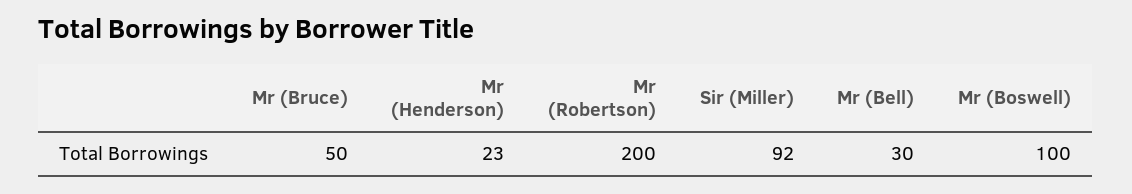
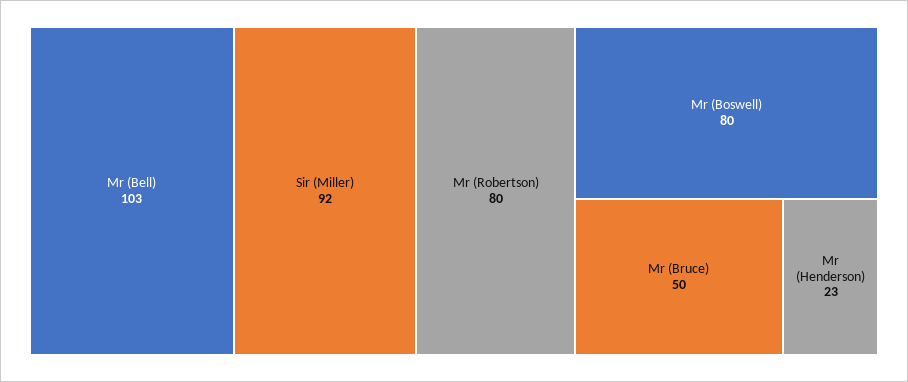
Mr (Robertson): 200 -> 80
Mr (Bell): 30 -> 103
Mr (Boswell): 100 -> 80

